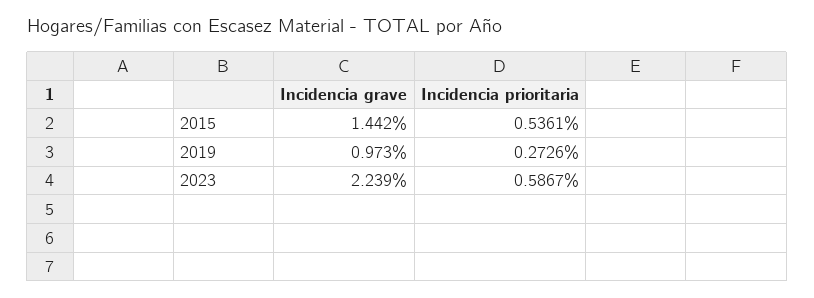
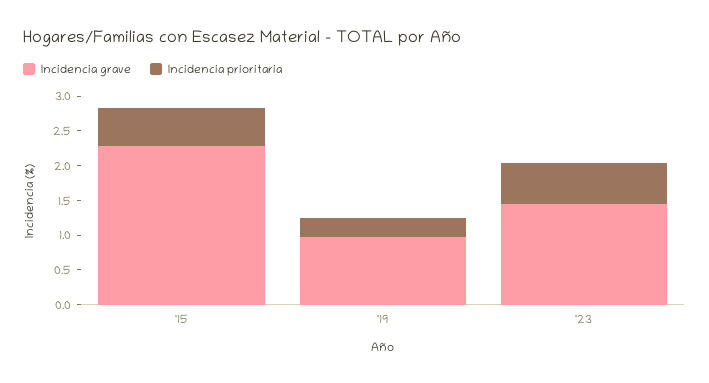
Incidencia grave, 2015: 1.442 -> 2.25
Incidencia grave, 2023: 2.239 -> 1.5

